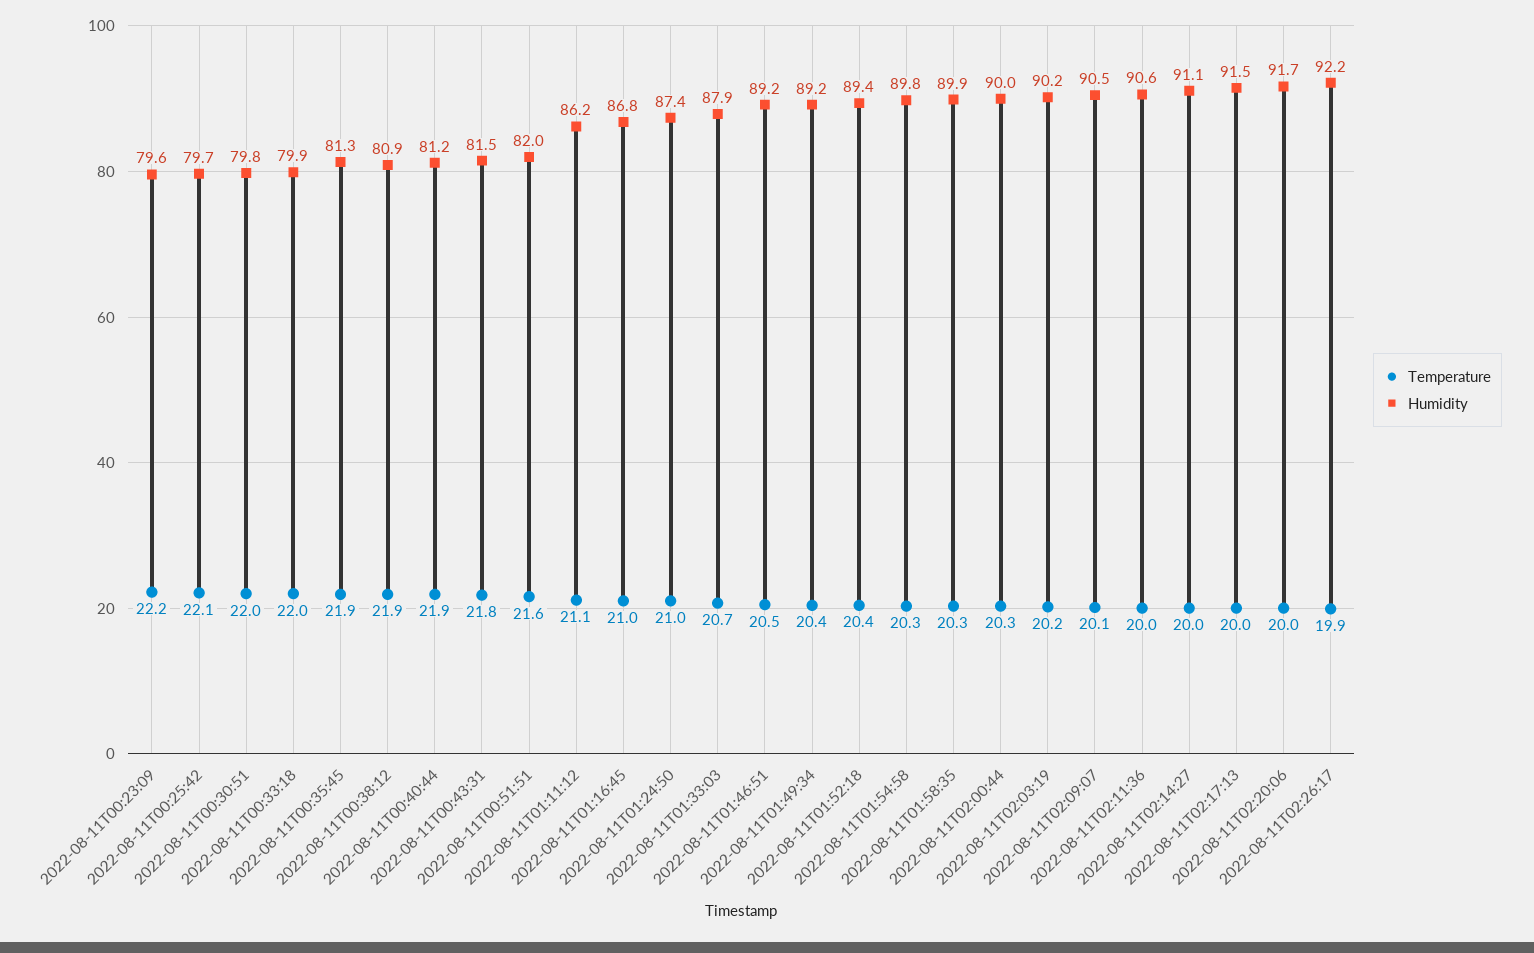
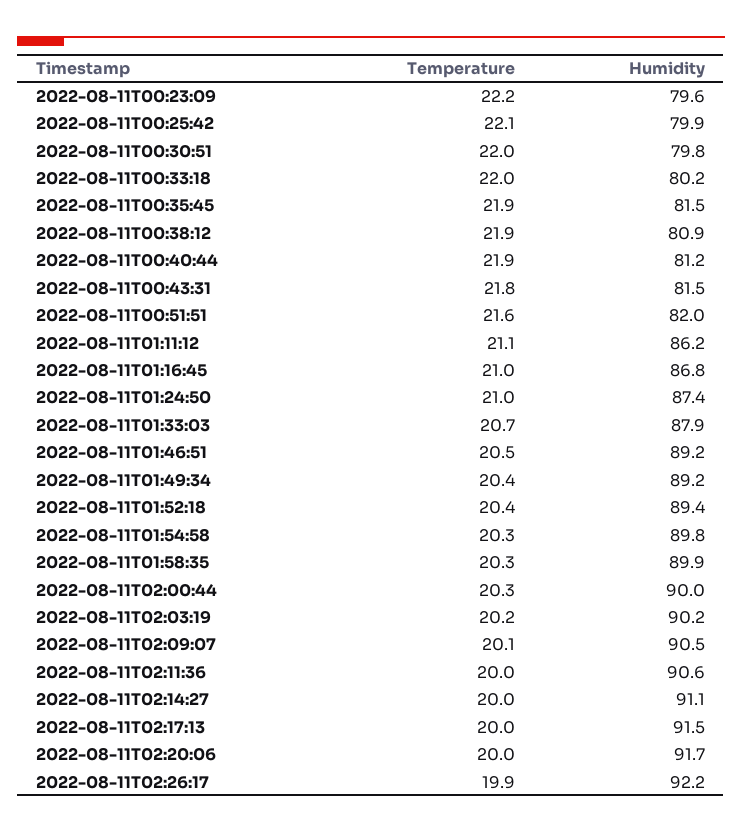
Humidity, 2022-08-11T00:25:42: 79.7 -> 79.9
Humidity, 2022-08-11T00:33:18: 79.9 -> 80.2
Humidity, 2022-08-11T00:35:45: 81.3 -> 81.5

